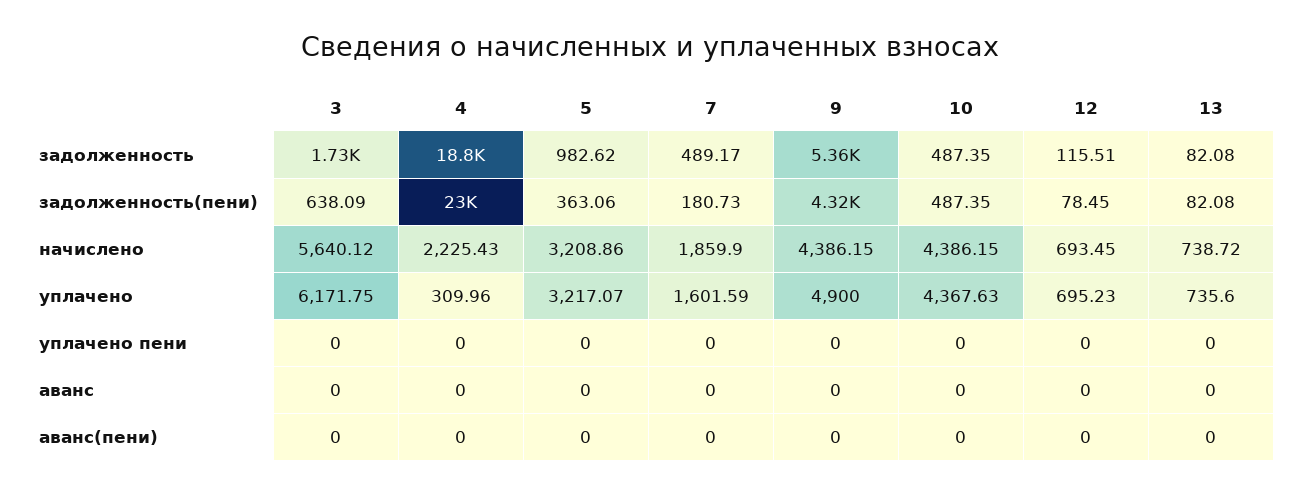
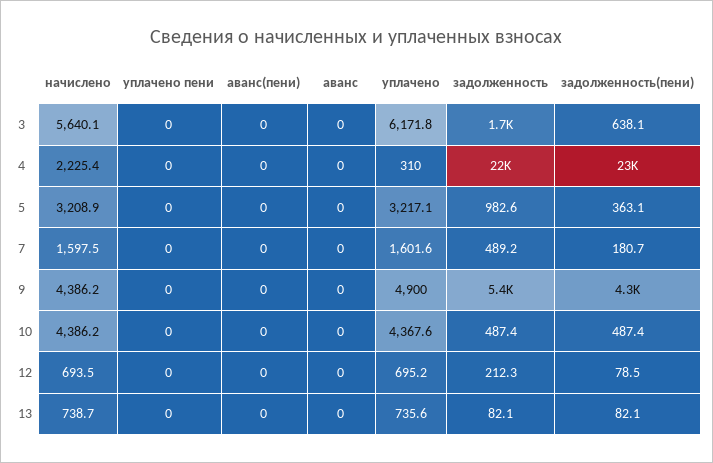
4, задолженность: 18800 -> 22000
12, задолженность: 115.51 -> 212.3
7, начислено: 1859.9 -> 1597.5

